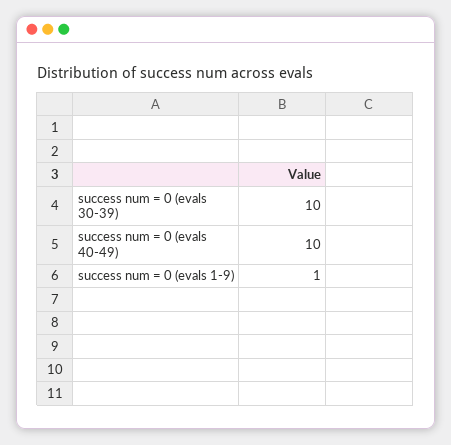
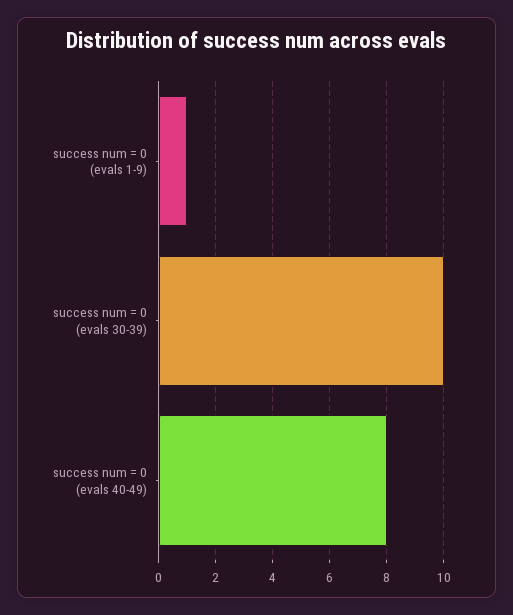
success num = 0 (evals 40-49): 10 -> 8

